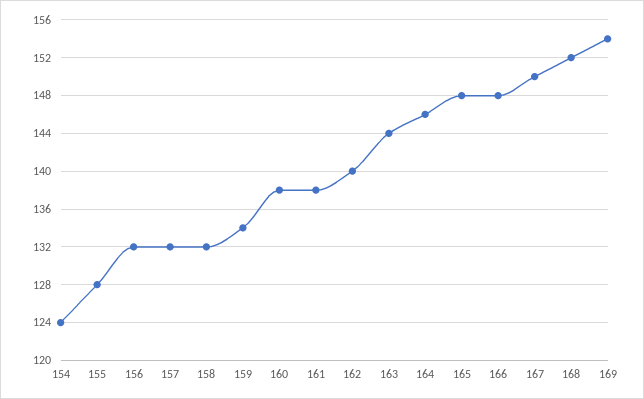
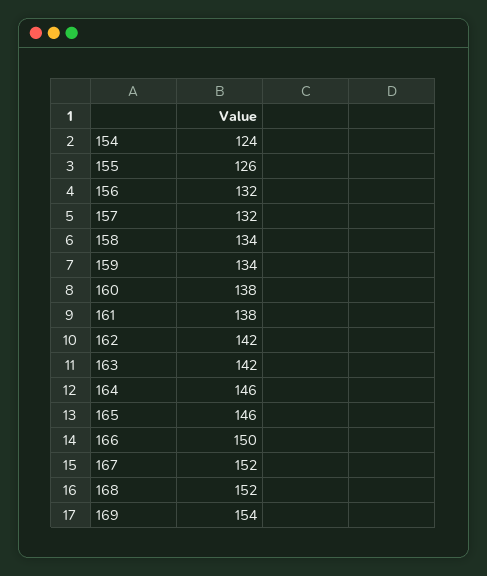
155: 128 -> 126
158: 132 -> 134
162: 140 -> 142
163: 144 -> 142
165: 148 -> 146
166: 148 -> 150
167: 150 -> 152

